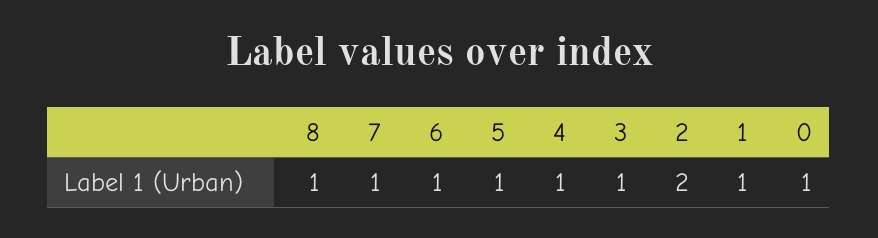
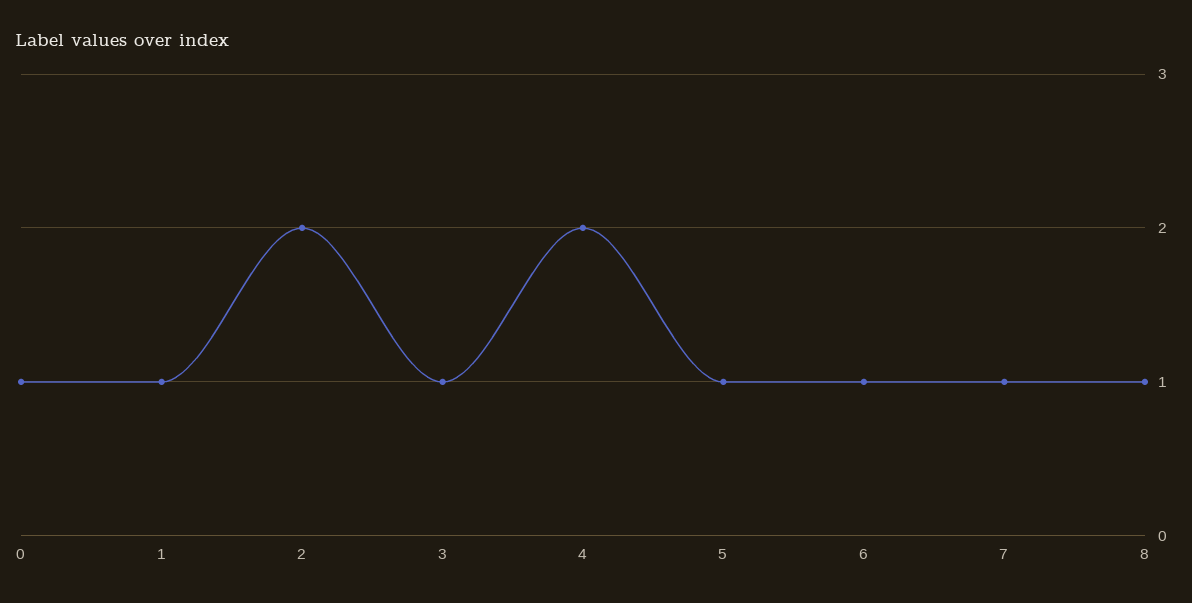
4: 1 -> 2

